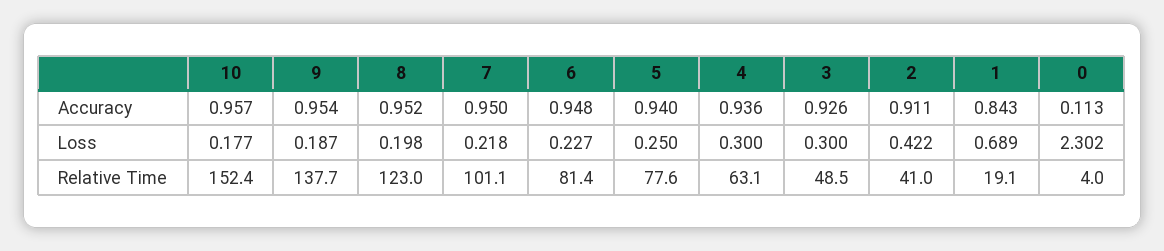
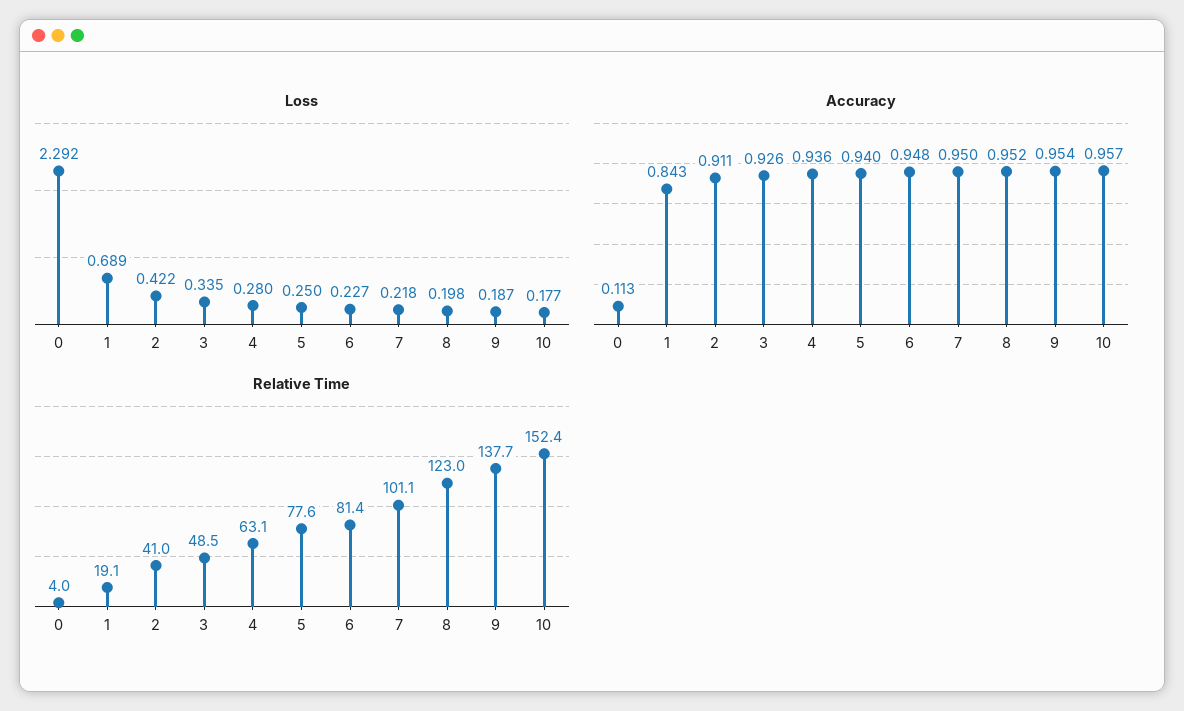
Loss, 4: 0.3 -> 0.28
Loss, 3: 0.3 -> 0.335
Loss, 0: 2.302 -> 2.292

